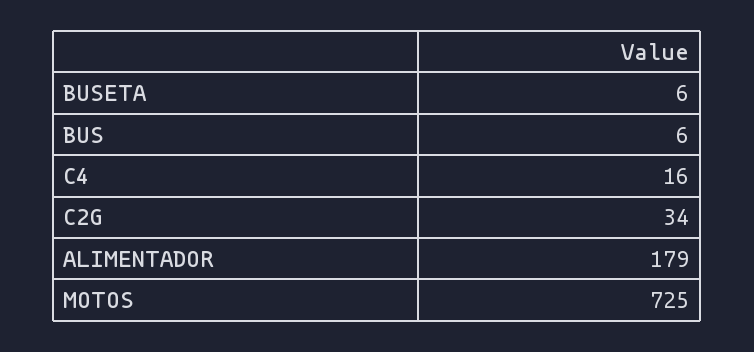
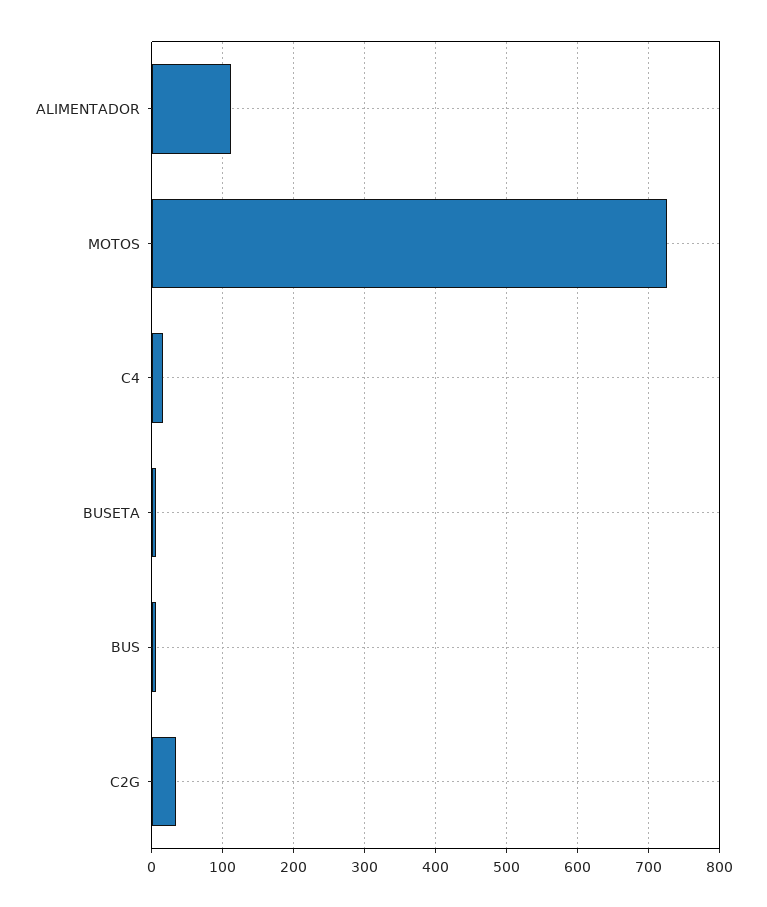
ALIMENTADOR: 179 -> 110

